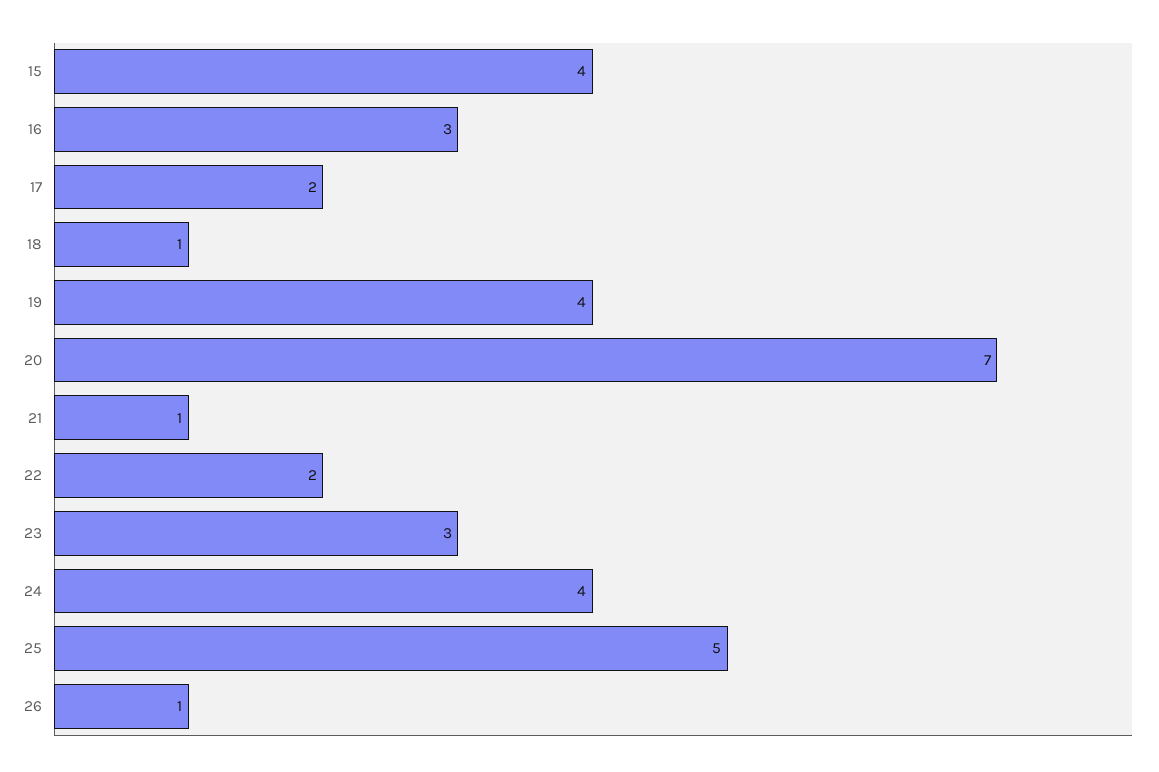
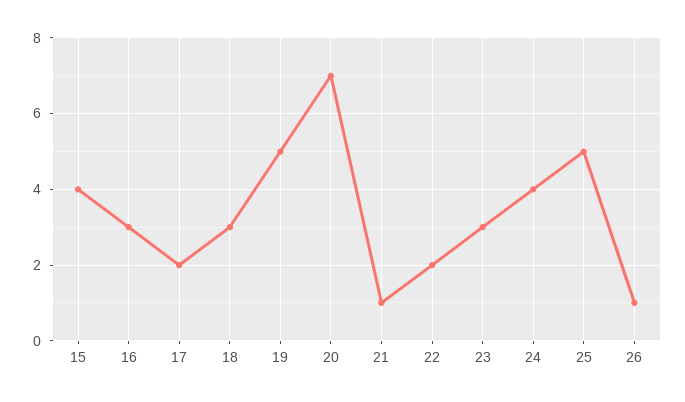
18: 1 -> 3
19: 4 -> 5

